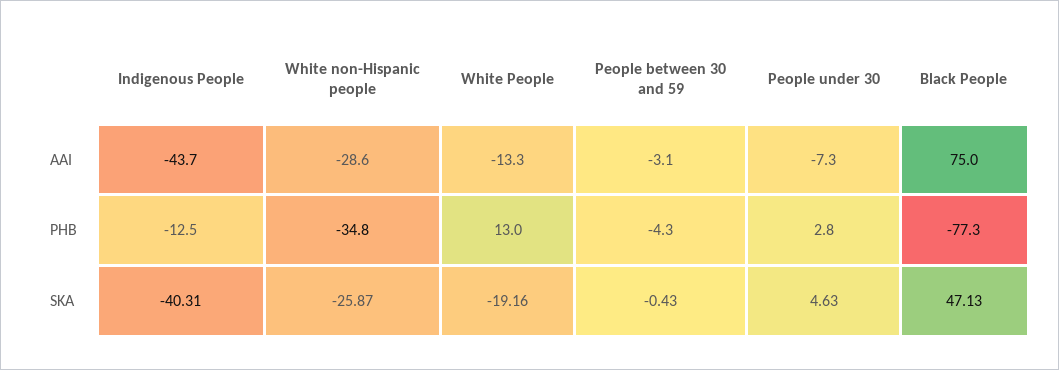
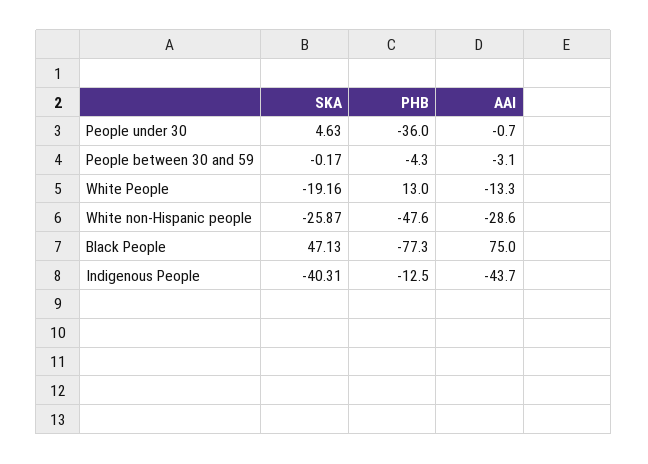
People under 30, AAI: -7.3 -> -0.7
White non-Hispanic people, PHB: -34.8 -> -47.6
People under 30, PHB: 2.8 -> -36
People between 30 and 59, SKA: -0.43 -> -0.17

